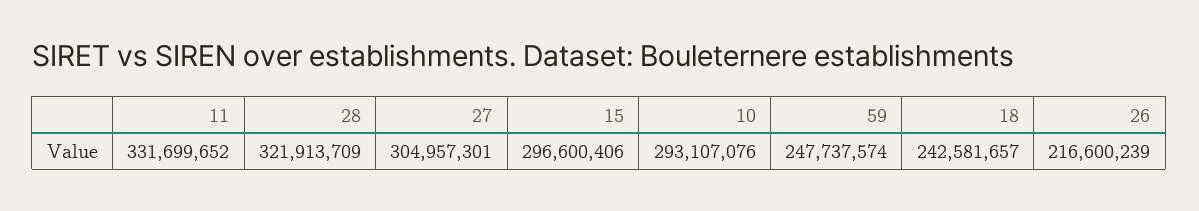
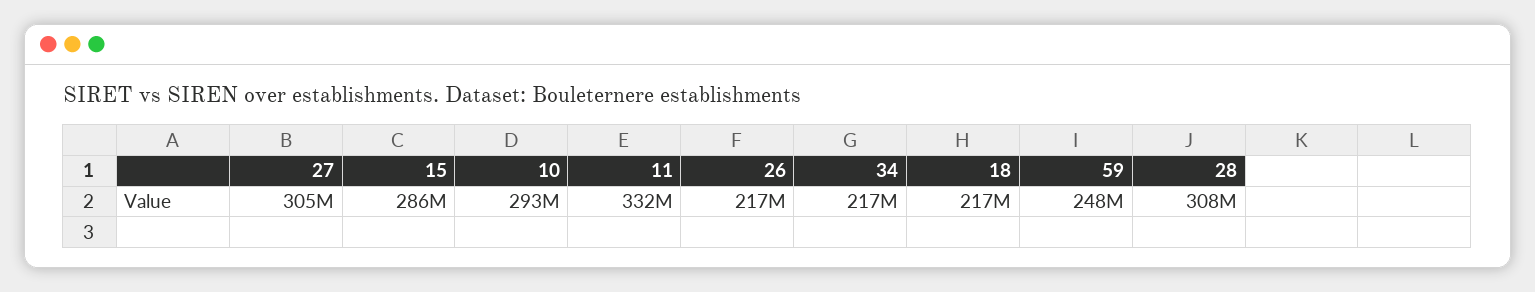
28: 321913709 -> 308000000
15: 296600406 -> 286000000
18: 242581657 -> 217000000
34: none -> 217000000

